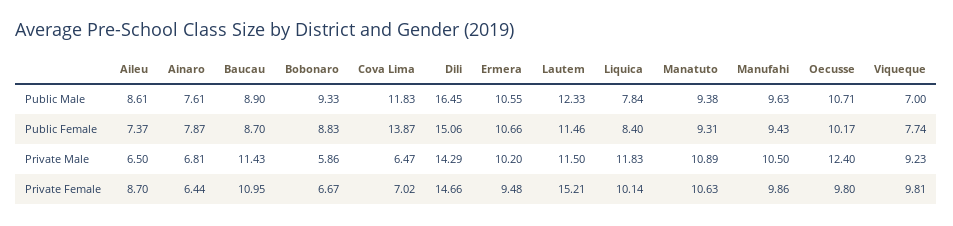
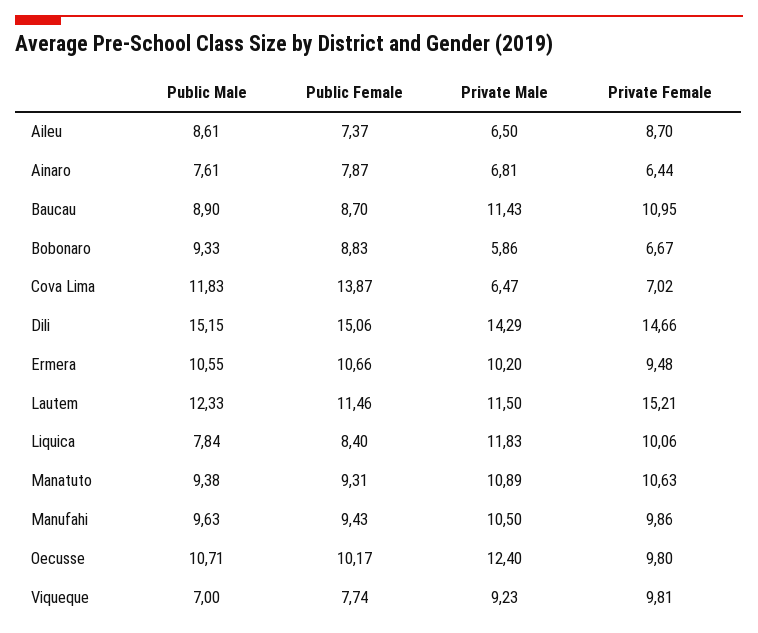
Dili, Public Male: 16.45 -> 15.15
Liquica, Private Female: 10.14 -> 10.06

